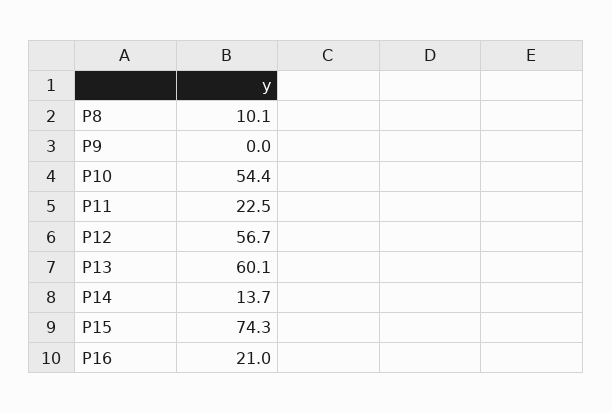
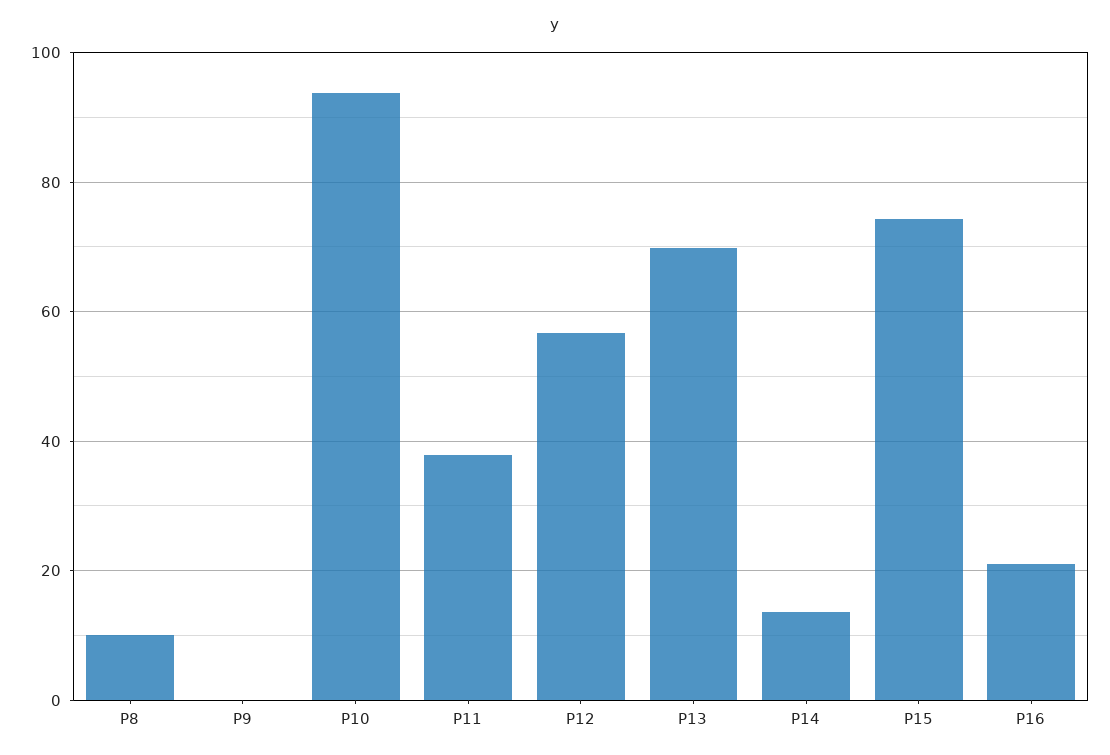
P10: 54.4 -> 94
P11: 22.5 -> 38
P13: 60.1 -> 70

